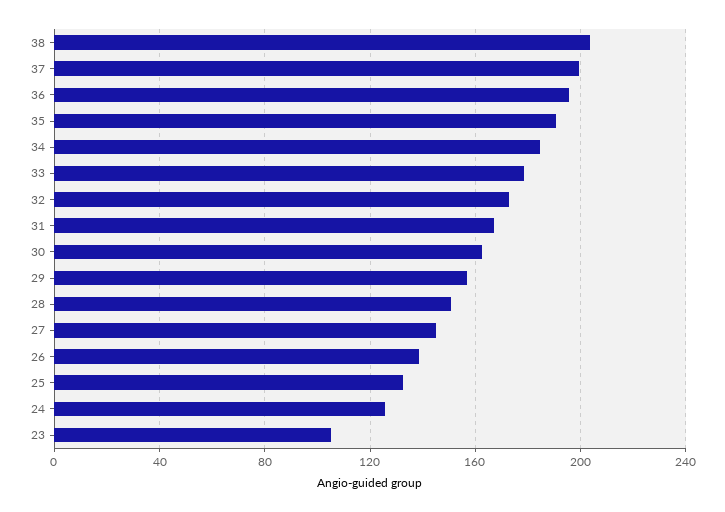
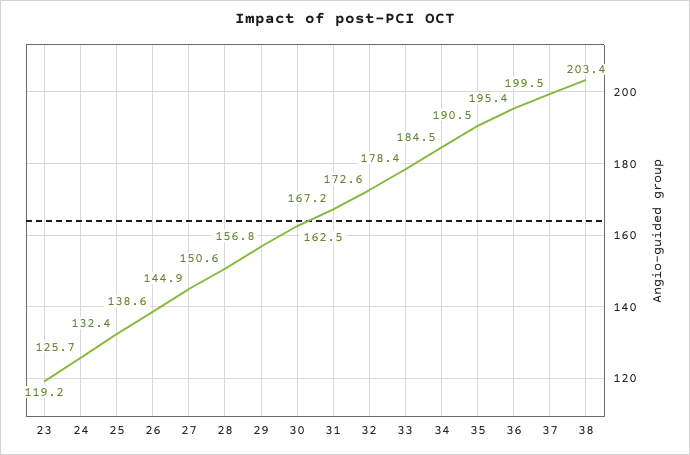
23: 105 -> 119.2

